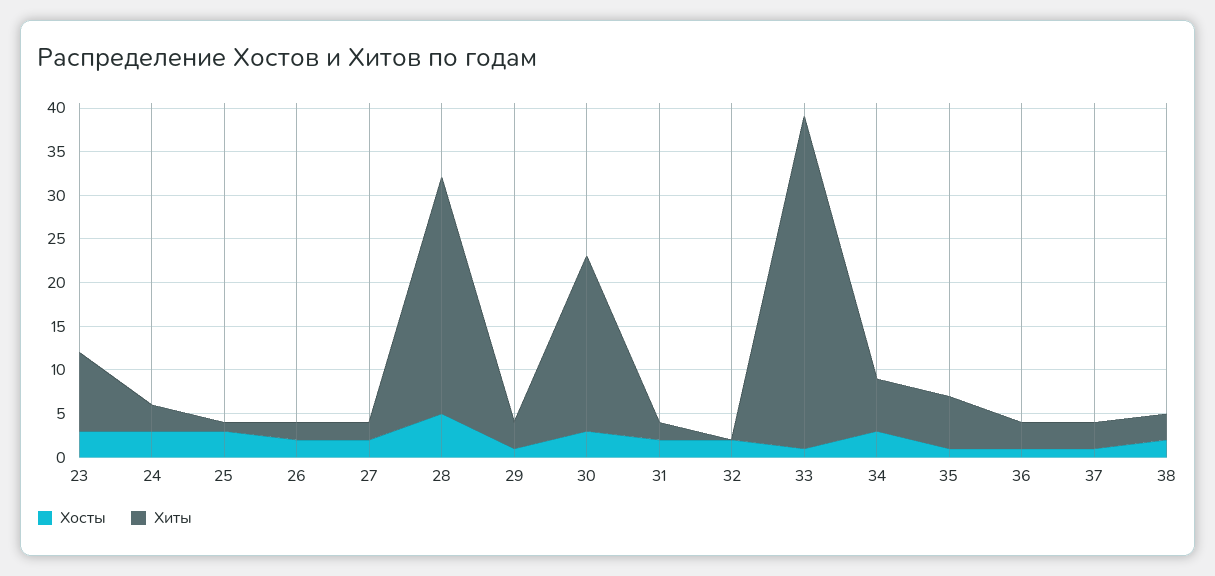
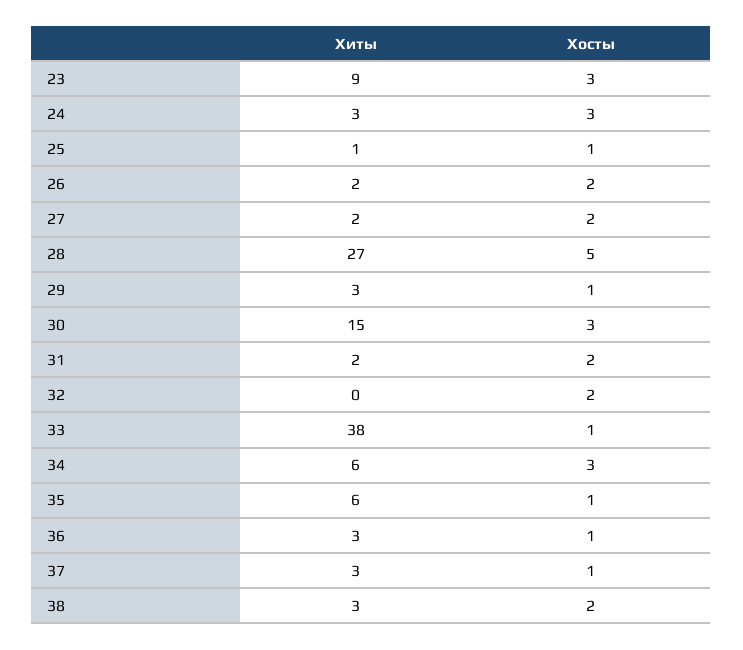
Хосты, 25: 3 -> 1
Хиты, 30: 20 -> 15

